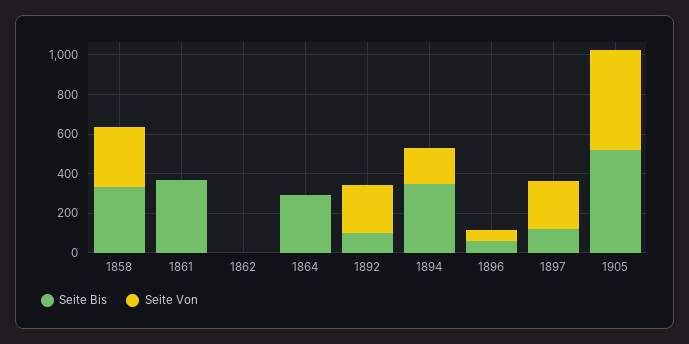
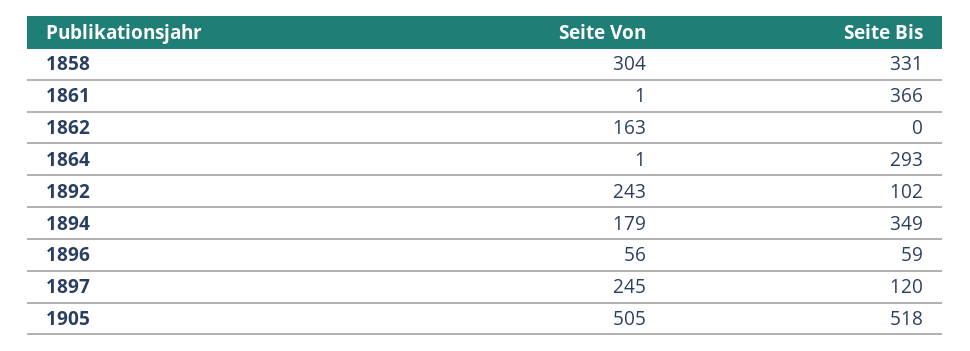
Seite Von, 1862: 0 -> 163

